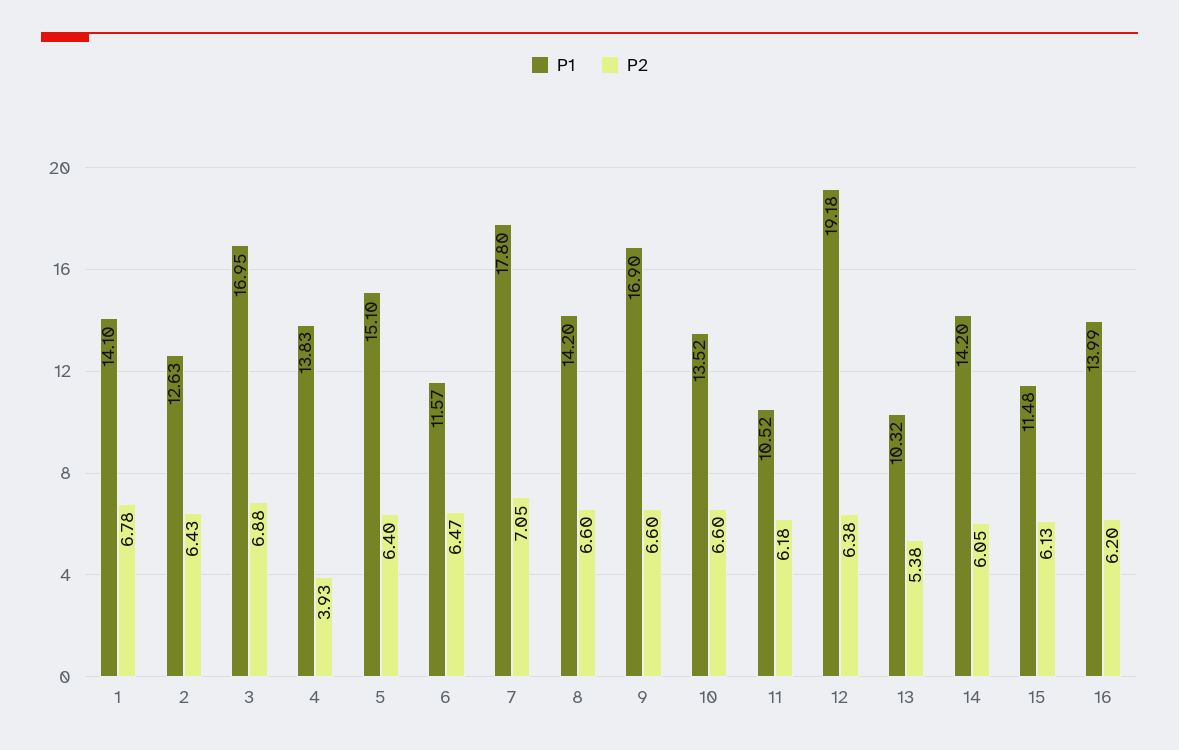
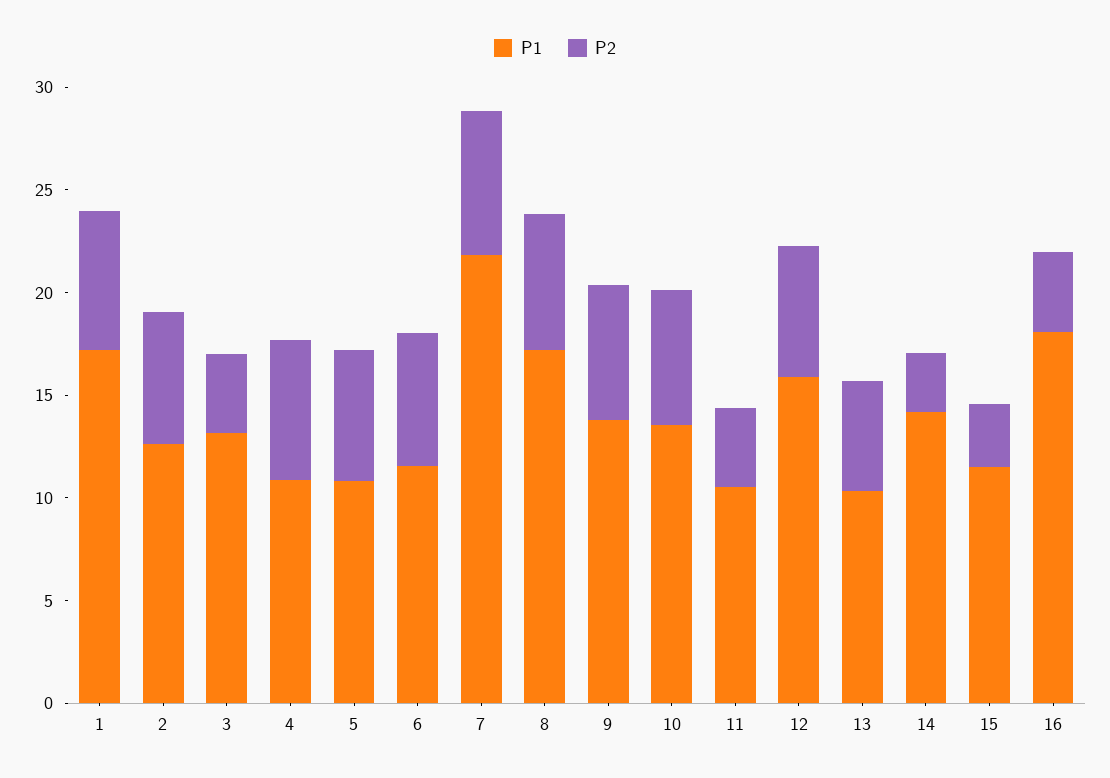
P1, 1: 14.1 -> 17
P1, 3: 16.95 -> 13
P2, 3: 6.88 -> 4
P1, 4: 13.83 -> 11
P2, 4: 3.93 -> 7
P1, 5: 15.1 -> 11
P1, 7: 17.8 -> 22
P1, 8: 14.2 -> 17
P1, 9: 16.9 -> 14
P2, 11: 6.18 -> 4
P1, 12: 19.18 -> 16
P2, 14: 6.05 -> 3
P2, 15: 6.13 -> 3
P1, 16: 13.99 -> 18
P2, 16: 6.2 -> 4

